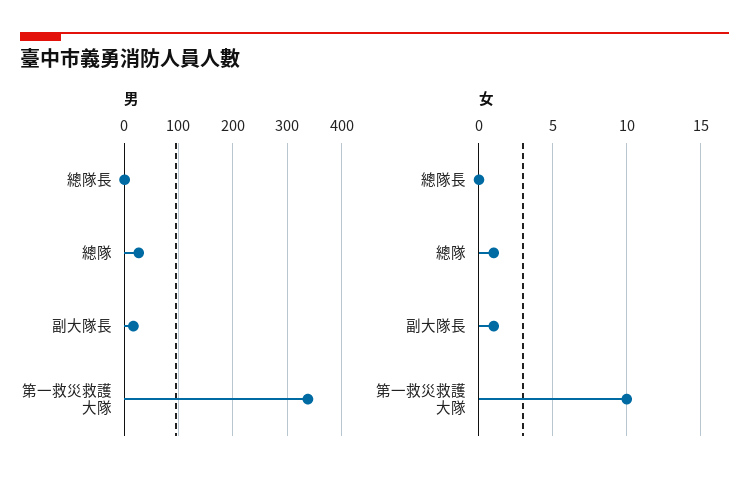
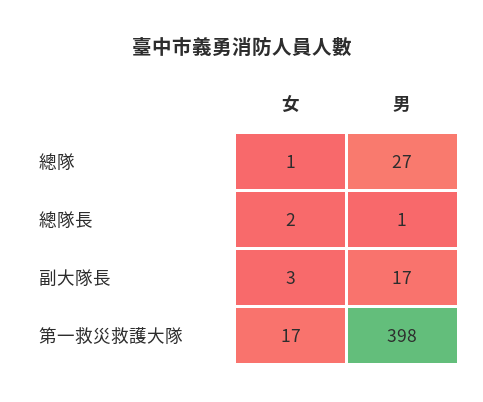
男, 第一救災救護大隊: 340 -> 398
女, 總隊長: 0 -> 2
女, 副大隊長: 1 -> 3
女, 第一救災救護大隊: 10 -> 17

